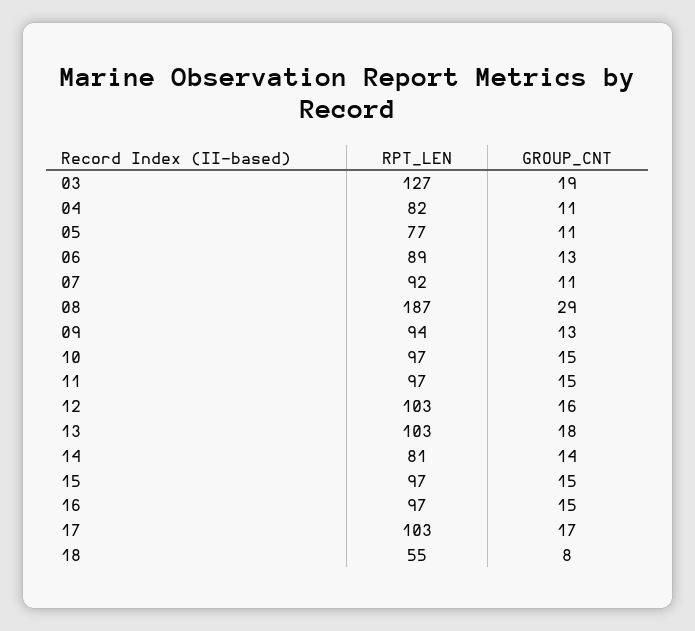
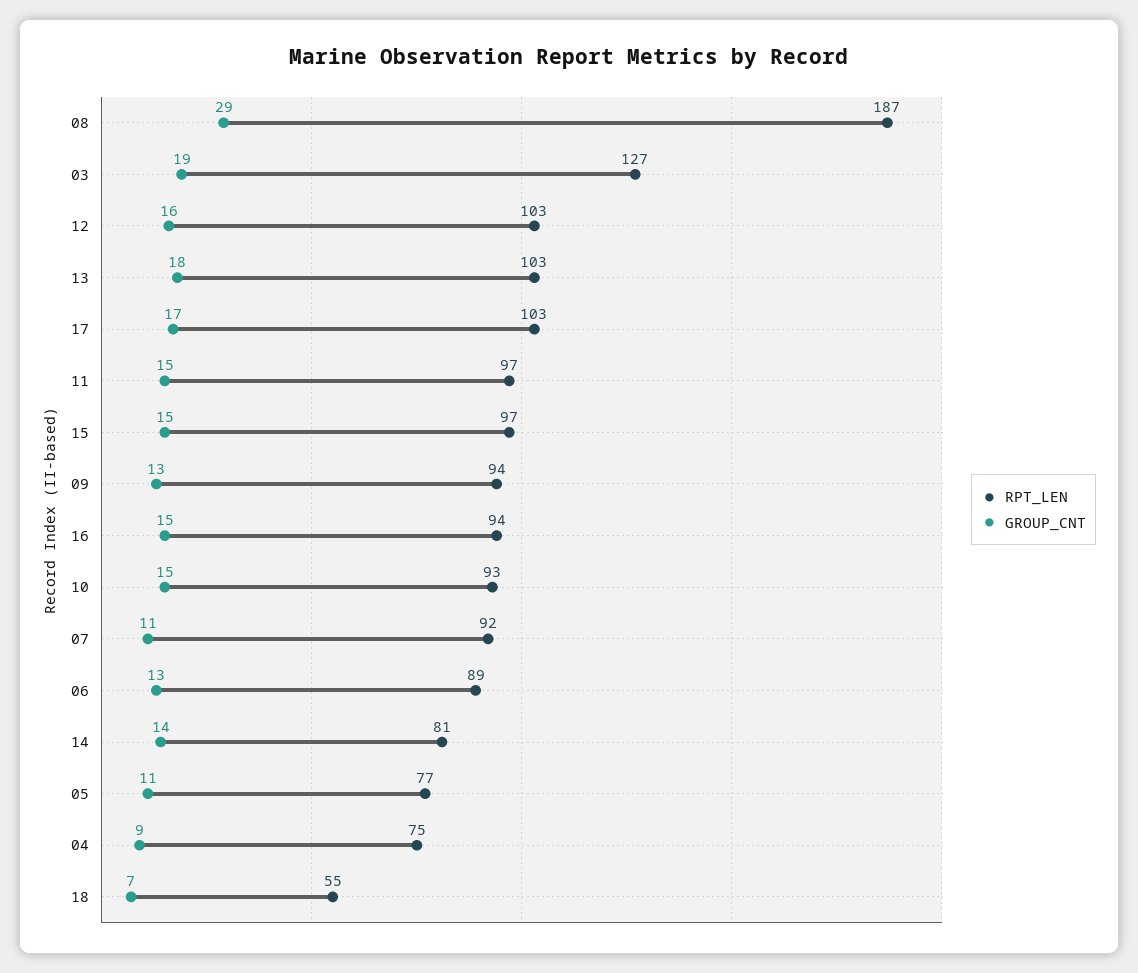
RPT_LEN, 04: 82 -> 75
GROUP_CNT, 04: 11 -> 9
RPT_LEN, 10: 97 -> 93
RPT_LEN, 16: 97 -> 94
GROUP_CNT, 18: 8 -> 7

